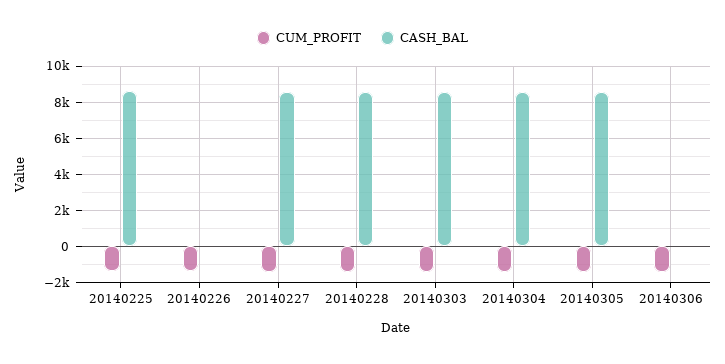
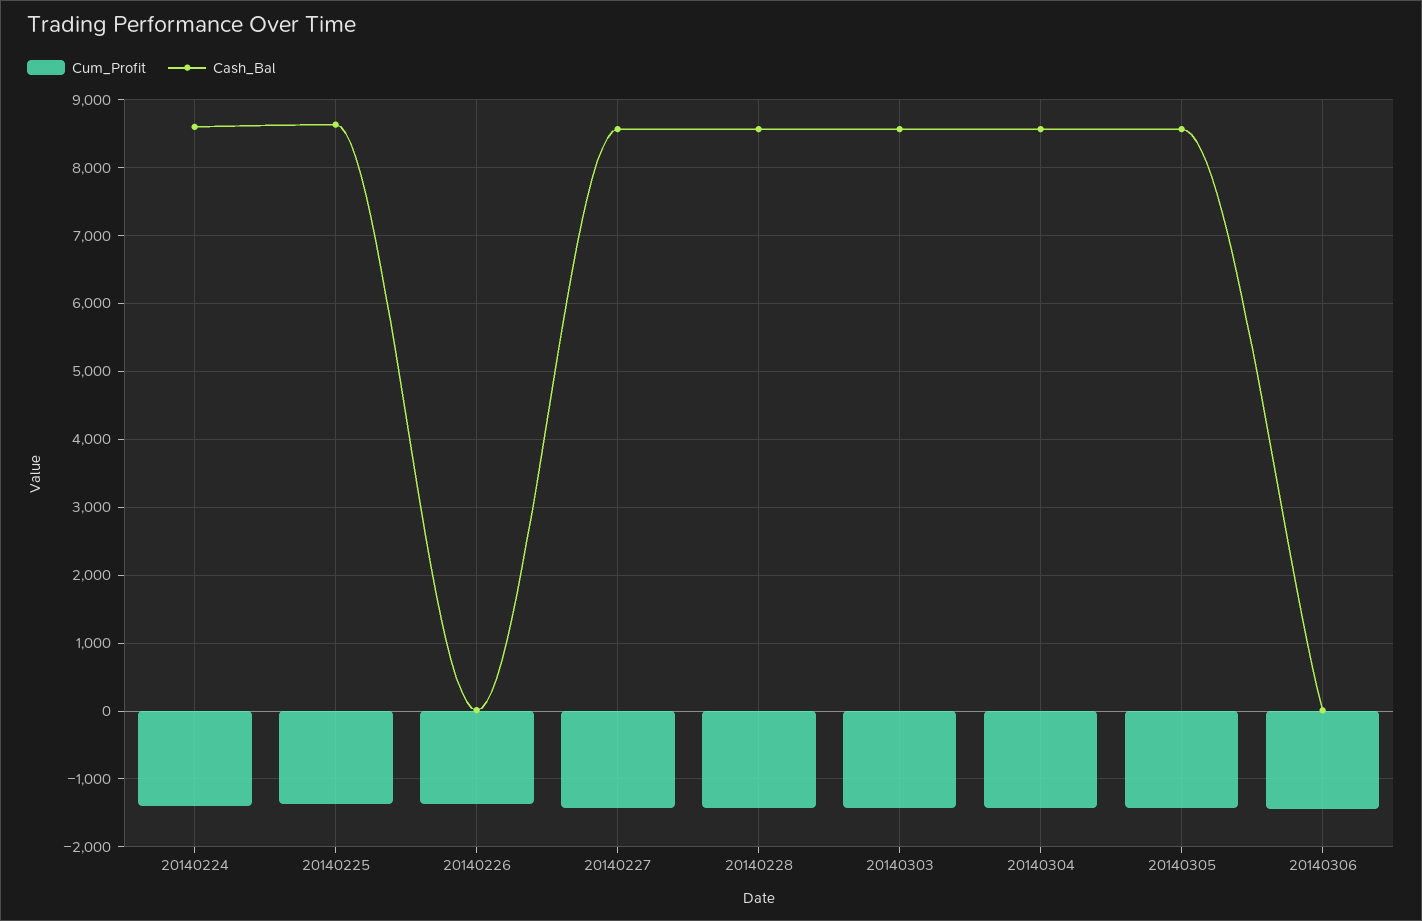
CUM_PROFIT, 20140224: none -> -1400
CASH_BAL, 20140224: none -> 8600

